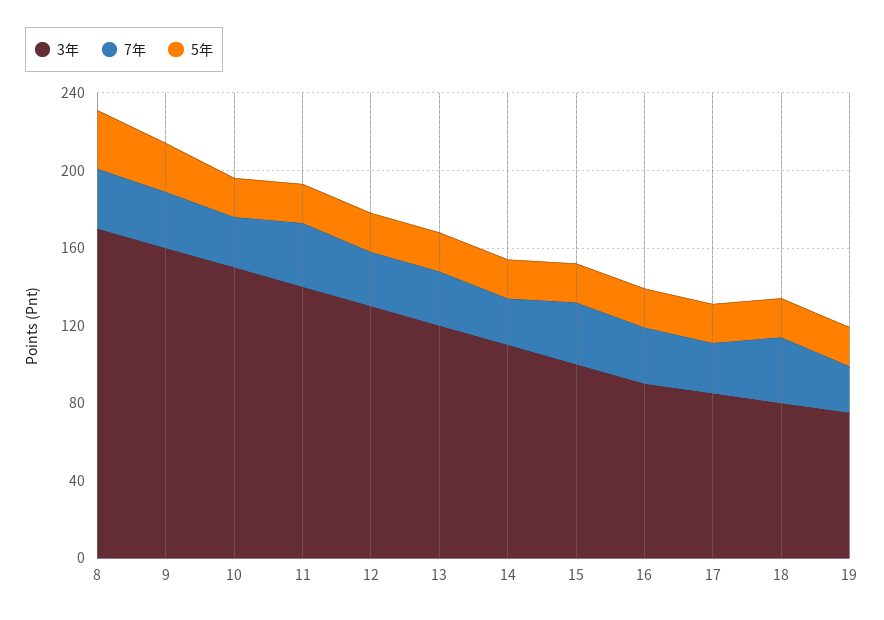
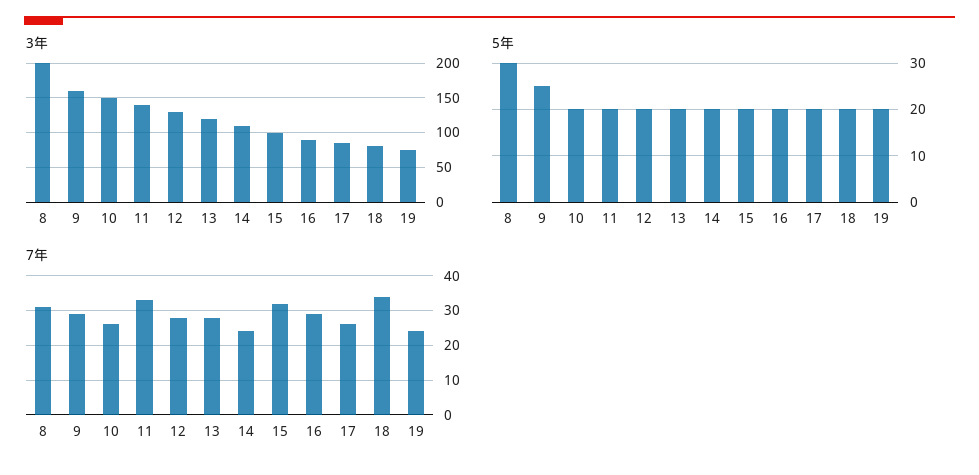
3年, 8: 170 -> 200

